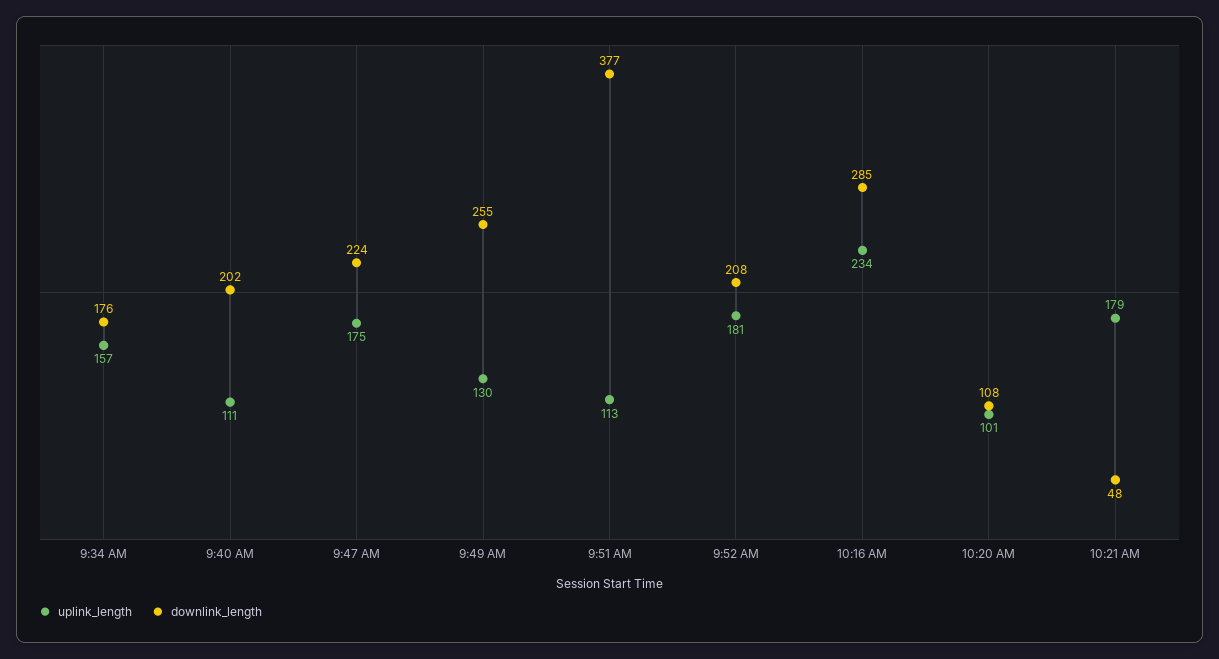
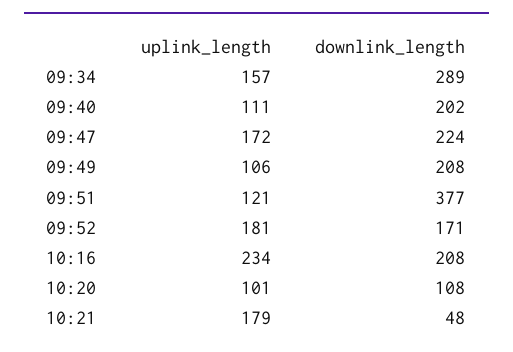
downlink_length, 9:34 AM: 176 -> 289
uplink_length, 9:47 AM: 175 -> 172
uplink_length, 9:49 AM: 130 -> 106
downlink_length, 9:49 AM: 255 -> 208
uplink_length, 9:51 AM: 113 -> 121
downlink_length, 9:52 AM: 208 -> 171
downlink_length, 10:16 AM: 285 -> 208

